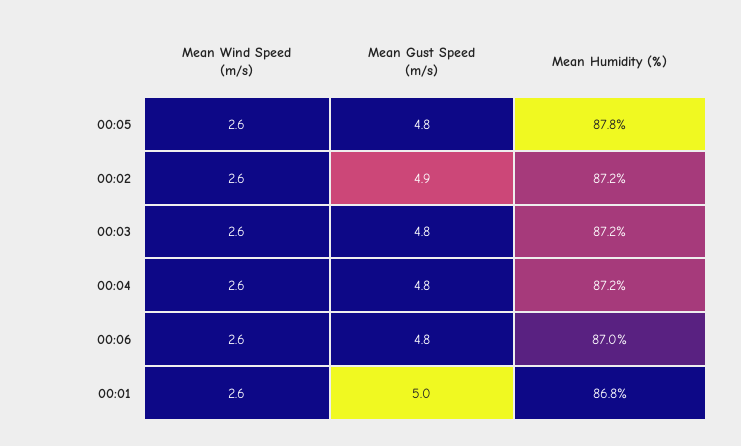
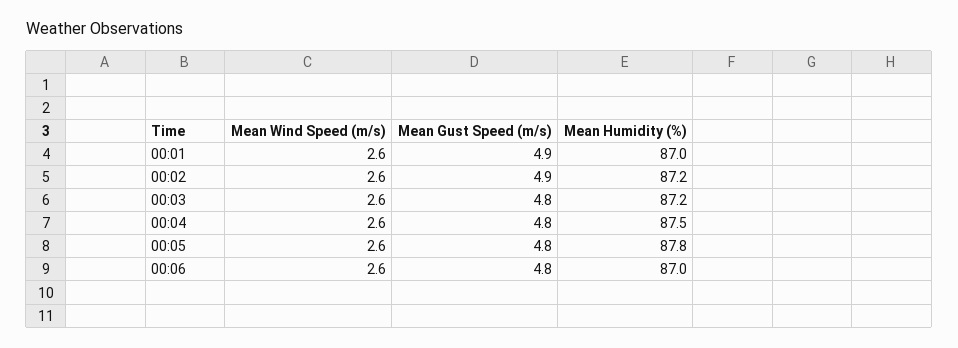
Mean Humidity (%), 00:04: 87.2 -> 87.5
Mean Gust Speed (m/s), 00:01: 5 -> 4.9
Mean Humidity (%), 00:01: 86.8 -> 87

